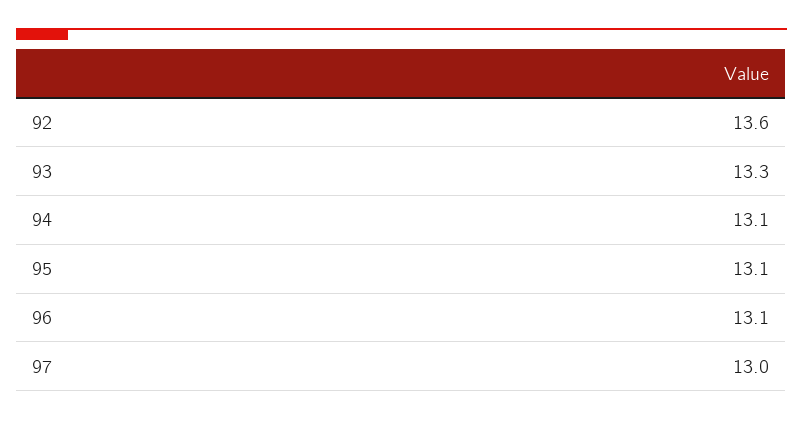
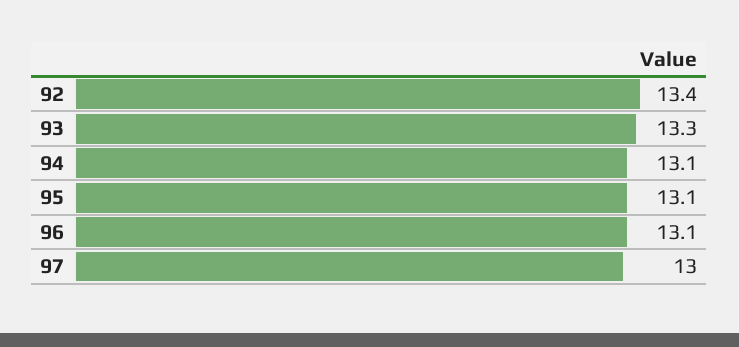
92: 13.6 -> 13.4

